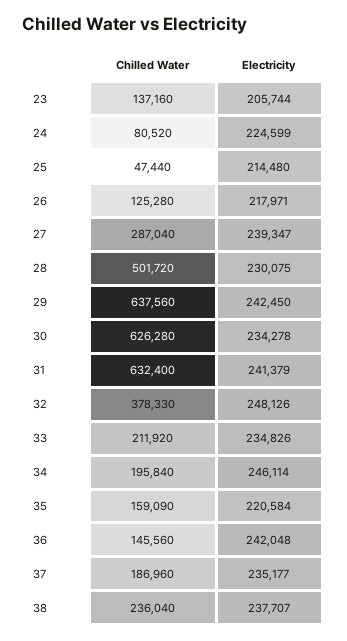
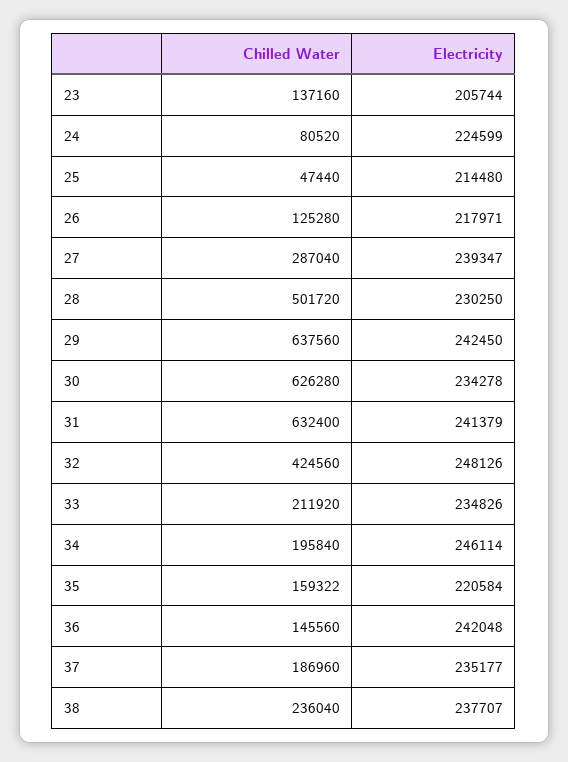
Electricity, 28: 230075 -> 230250
Chilled Water, 32: 378330 -> 424560
Chilled Water, 35: 159090 -> 159322

